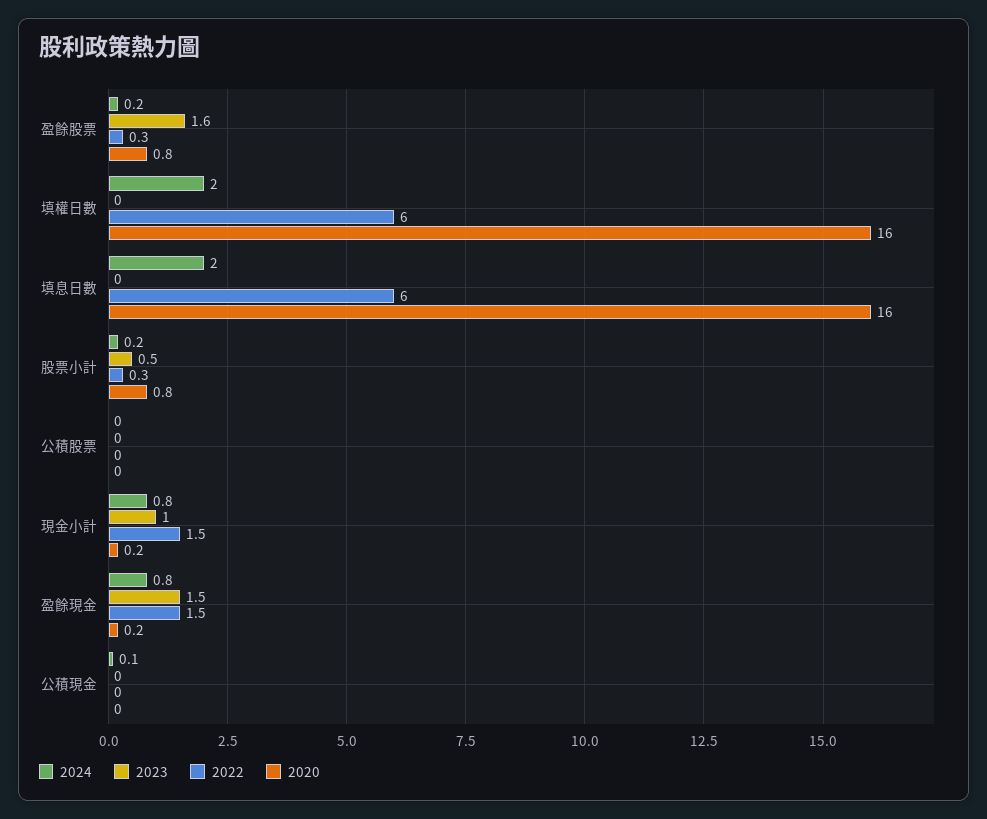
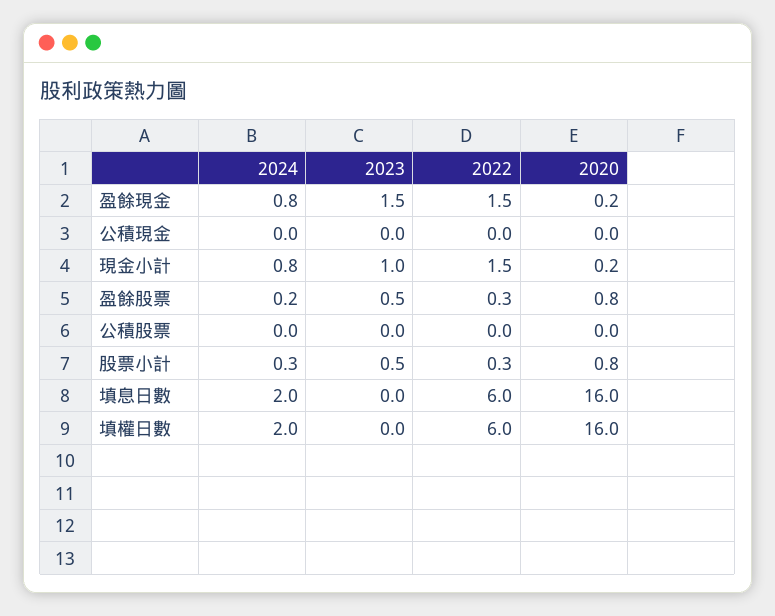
2023, 盈餘股票: 1.6 -> 0.5
2024, 股票小計: 0.2 -> 0.3
2024, 公積現金: 0.1 -> 0

